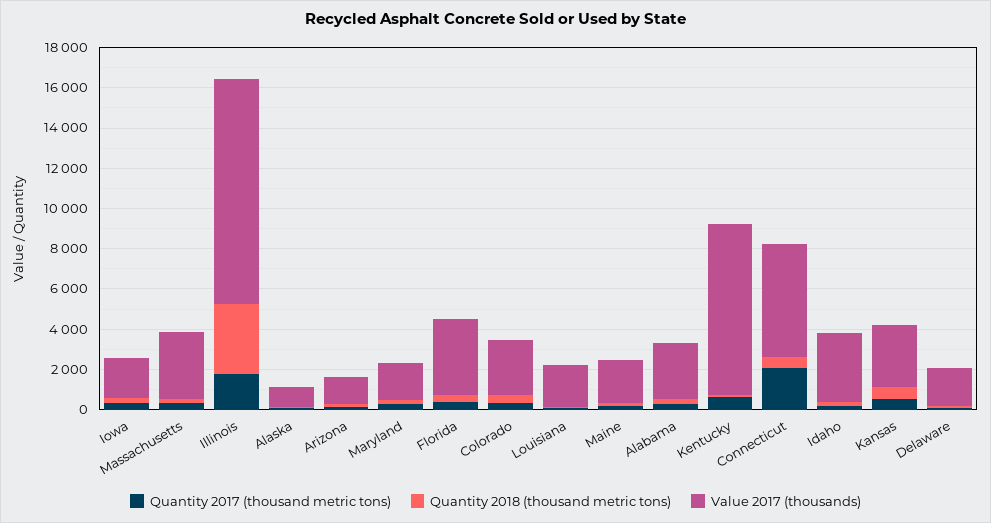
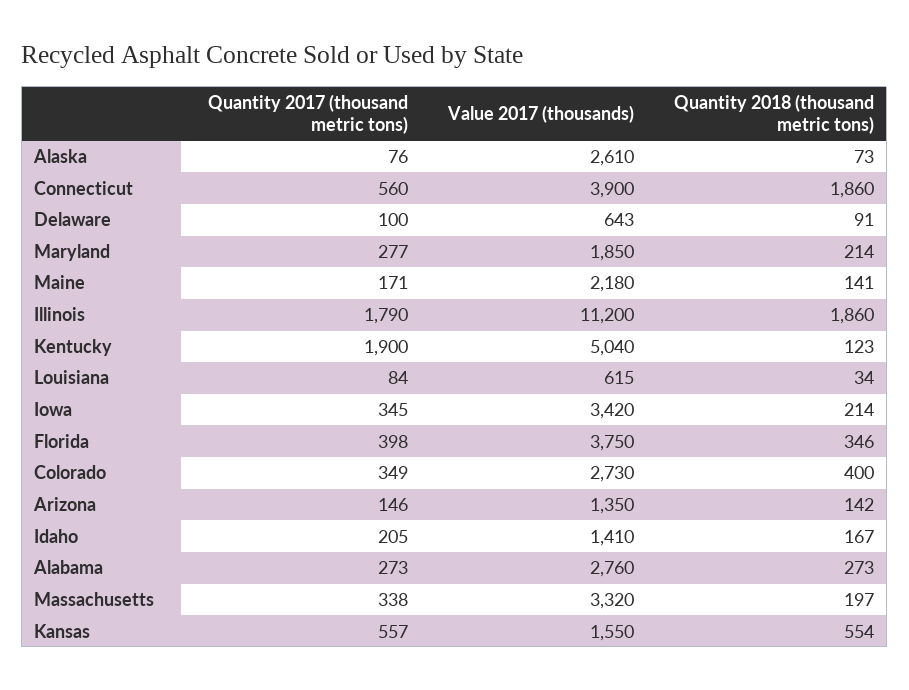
Value 2017 (thousands), Iowa: 2000 -> 3420
Quantity 2018 (thousand metric tons), Illinois: 3500 -> 1860
Value 2017 (thousands), Alaska: 1000 -> 2610
Value 2017 (thousands), Louisiana: 2000 -> 615
Quantity 2017 (thousand metric tons), Kentucky: 500 -> 1900
Value 2017 (thousands), Kentucky: 8500 -> 5040
Quantity 2017 (thousand metric tons), Connecticut: 2000 -> 560
Quantity 2018 (thousand metric tons), Connecticut: 500 -> 1860
Value 2017 (thousands), Connecticut: 5500 -> 3900
Value 2017 (thousands), Idaho: 3500 -> 1410
Value 2017 (thousands), Kansas: 3000 -> 1550
Value 2017 (thousands), Delaware: 2000 -> 643

